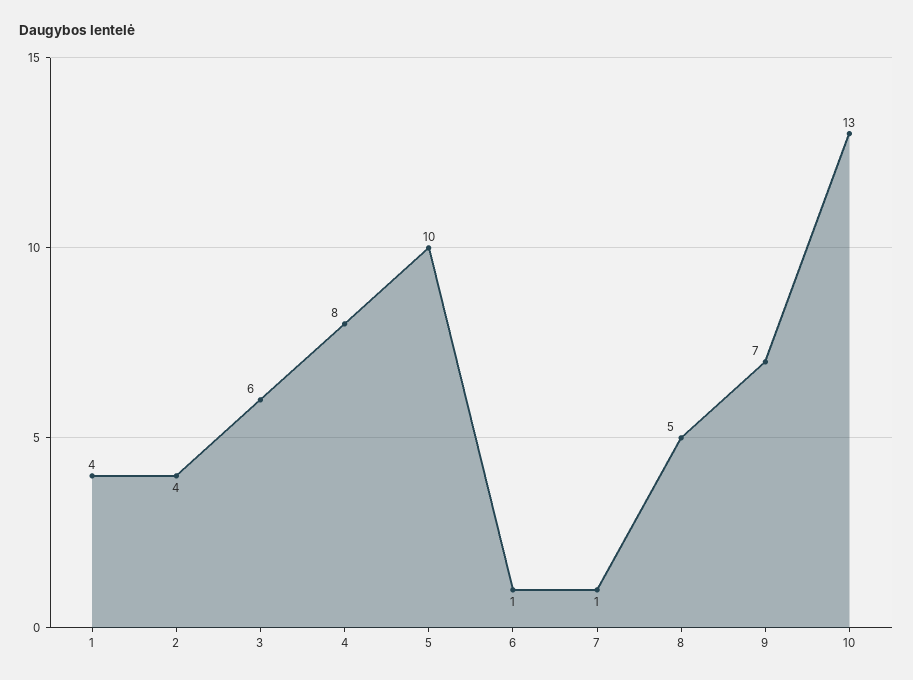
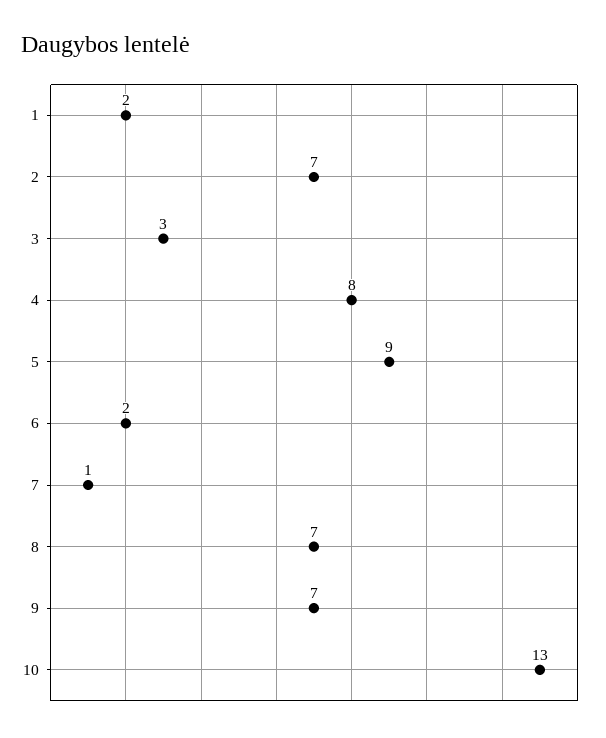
1: 4 -> 2
2: 4 -> 7
3: 6 -> 3
5: 10 -> 9
6: 1 -> 2
8: 5 -> 7

